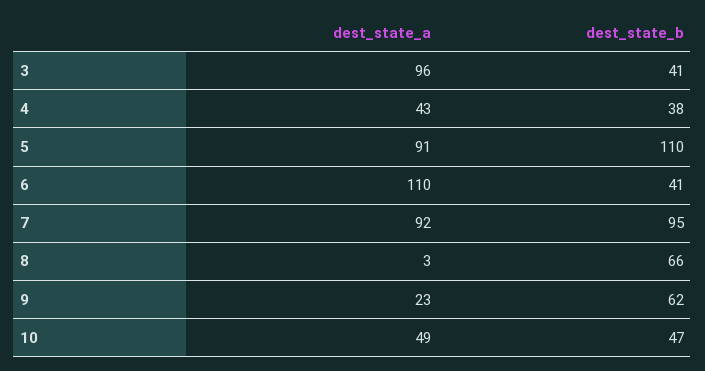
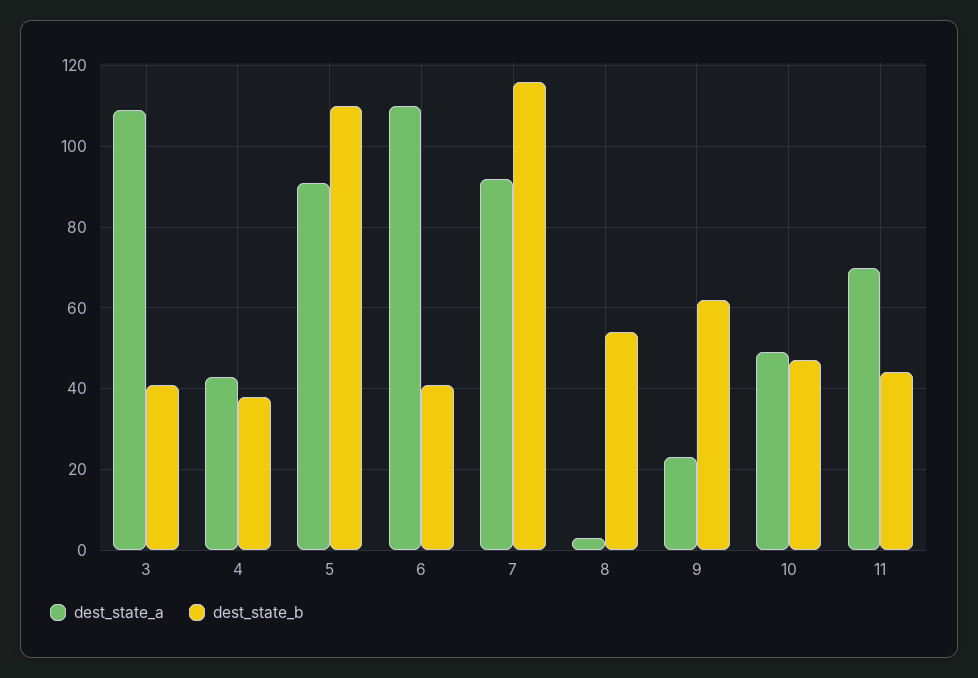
dest_state_a, 3: 96 -> 110
dest_state_b, 7: 95 -> 115
dest_state_b, 8: 66 -> 55
dest_state_a, 11: none -> 70
dest_state_b, 11: none -> 45

